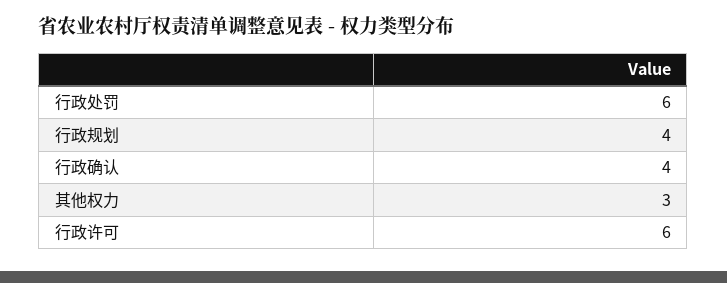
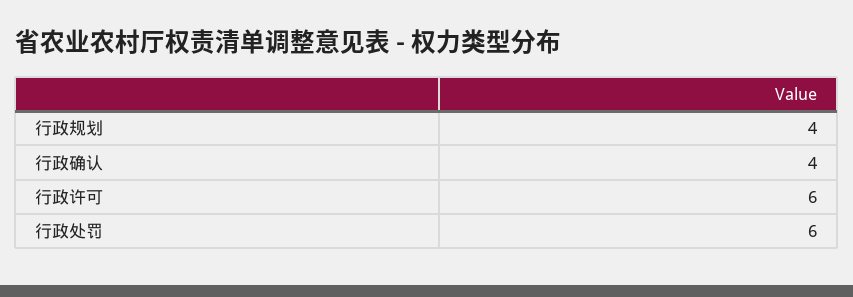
其他权力: 3 -> none

